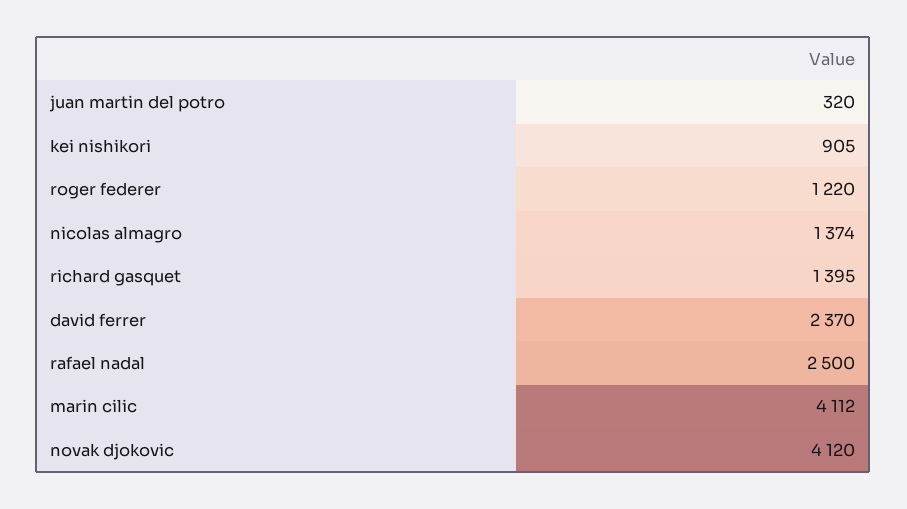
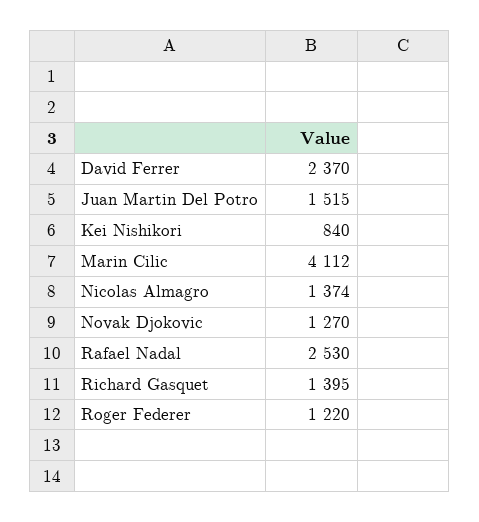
juan martin del potro: 320 -> 1515
kei nishikori: 905 -> 840
rafael nadal: 2500 -> 2530
novak djokovic: 4120 -> 1270

